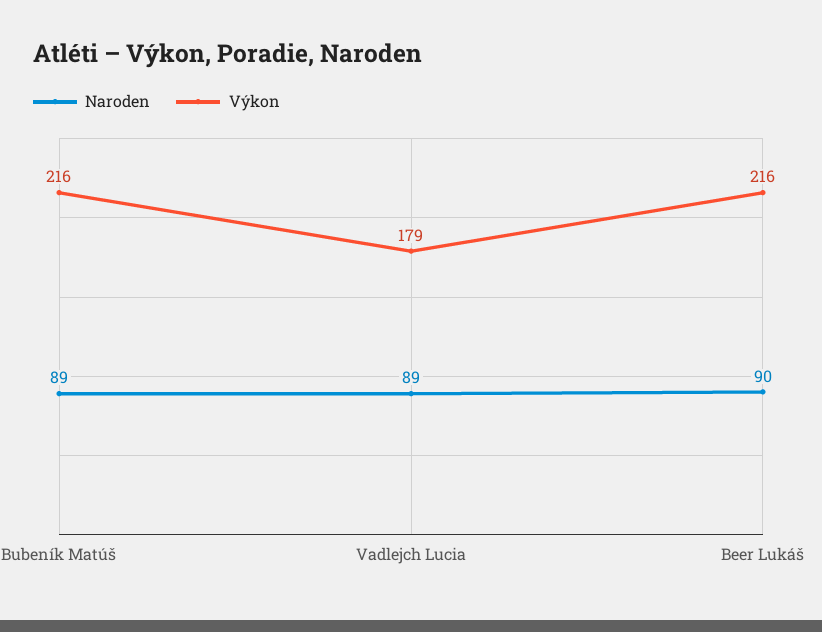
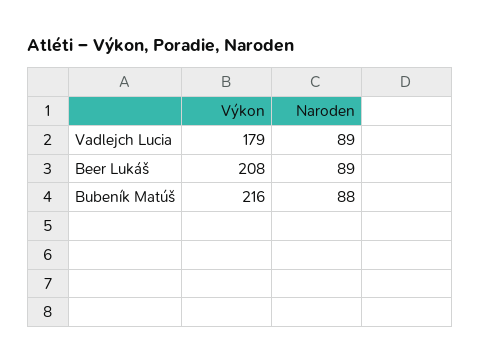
Naroden, Bubeník Matúš: 89 -> 88
Naroden, Beer Lukáš: 90 -> 89
Výkon, Beer Lukáš: 216 -> 208

